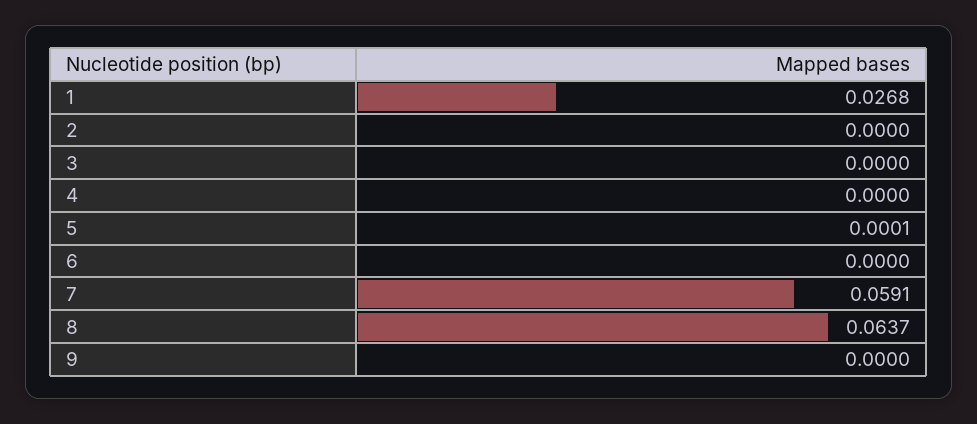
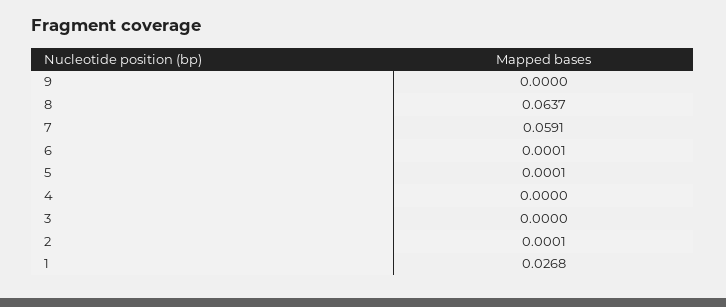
2: 0 -> 0.0001
6: 0 -> 0.0001

